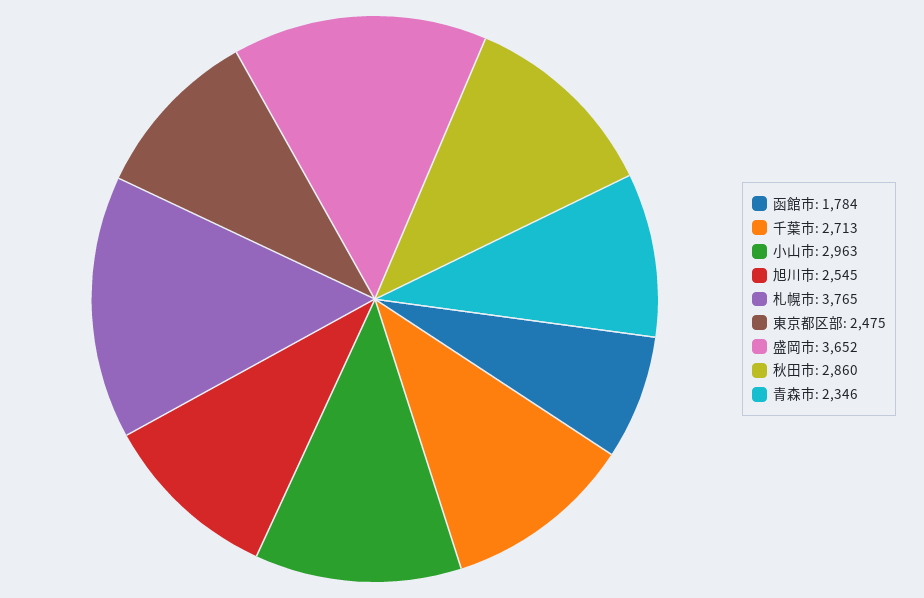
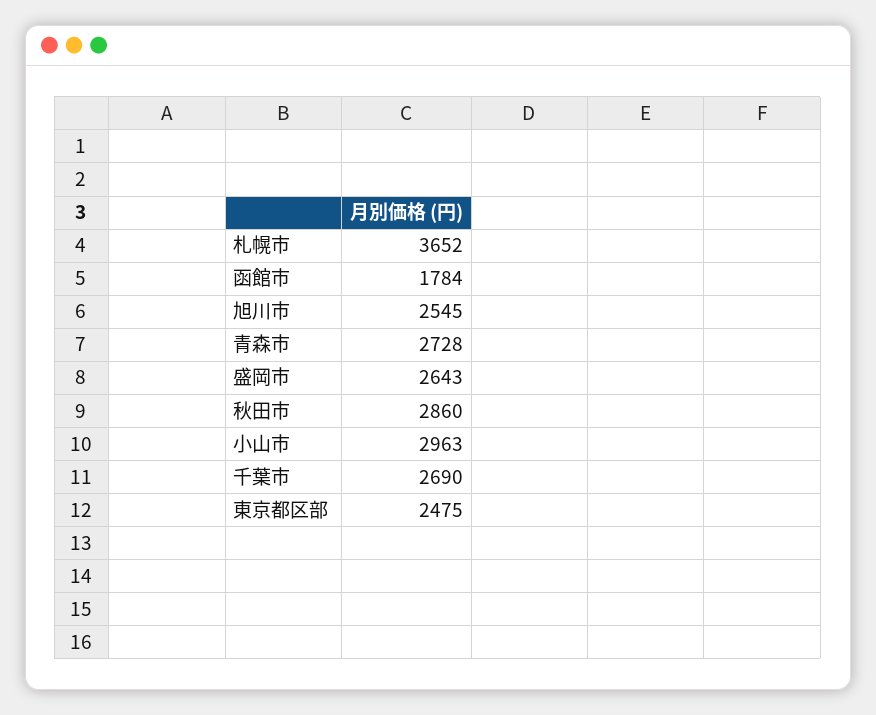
千葉市: 2713 -> 2690
札幌市: 3765 -> 3652
盛岡市: 3652 -> 2643
青森市: 2346 -> 2728

